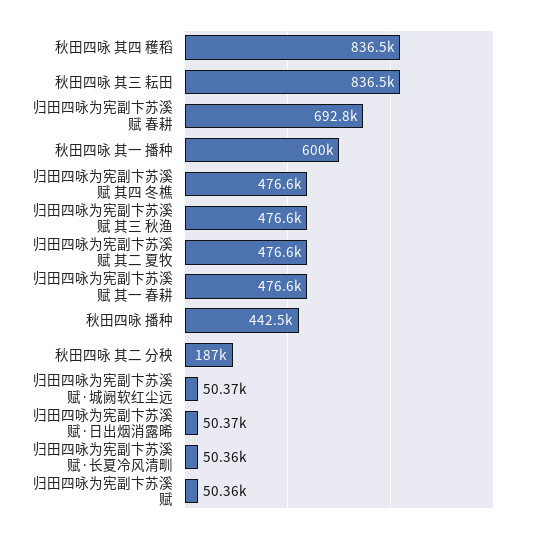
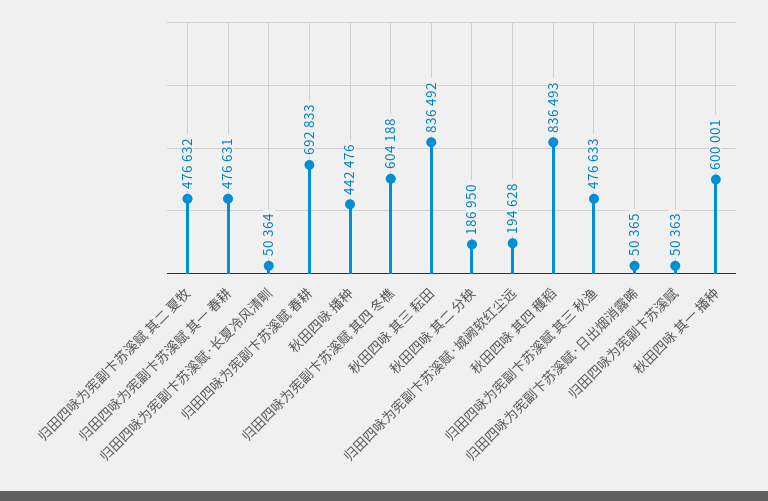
归田四咏为宪副卞苏溪赋 其四 冬樵: 476600 -> 604188
归田四咏为宪副卞苏溪赋·城阙软红尘远: 50370 -> 194628

